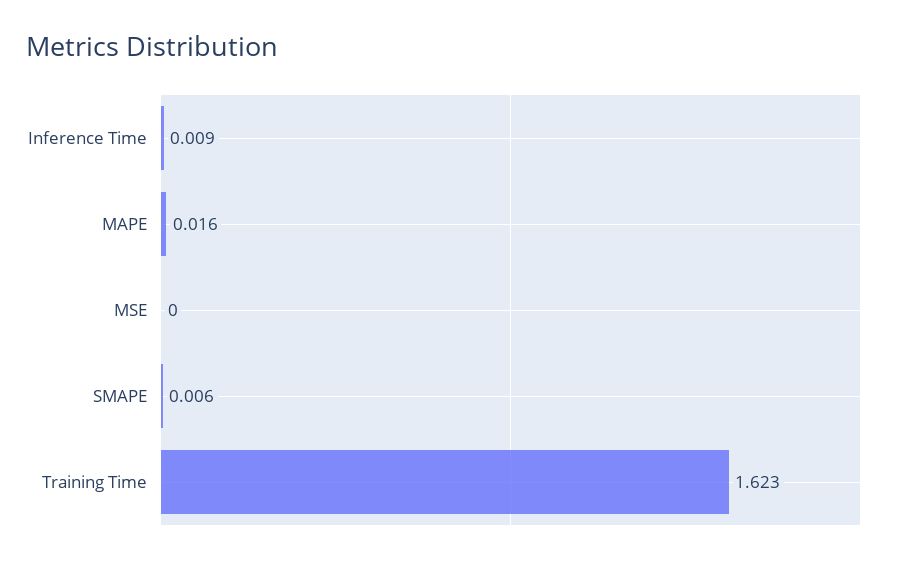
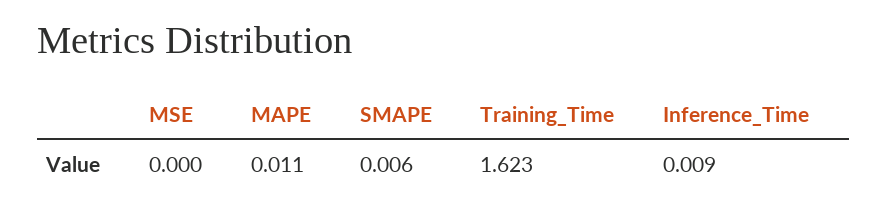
MAPE: 0.016 -> 0.011

